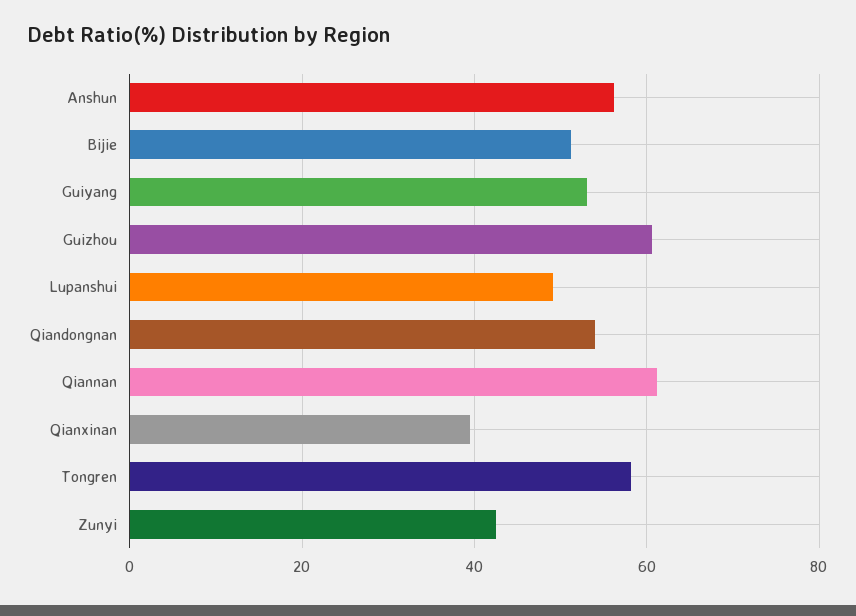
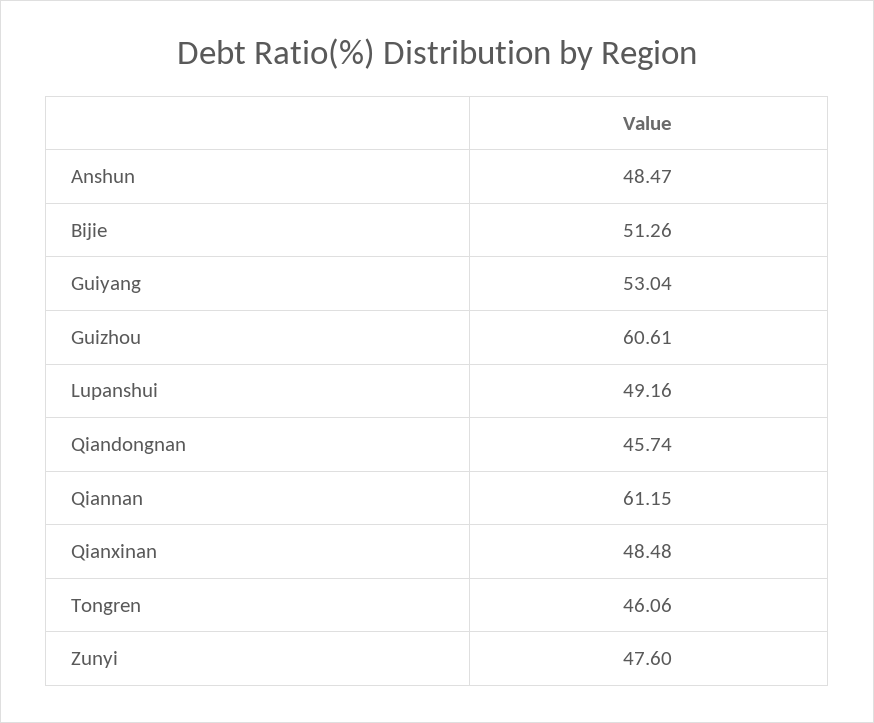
Anshun: 56 -> 48.47
Qiandongnan: 54 -> 45.74
Qianxinan: 40 -> 48.48
Tongren: 58 -> 46.06
Zunyi: 42 -> 47.6

